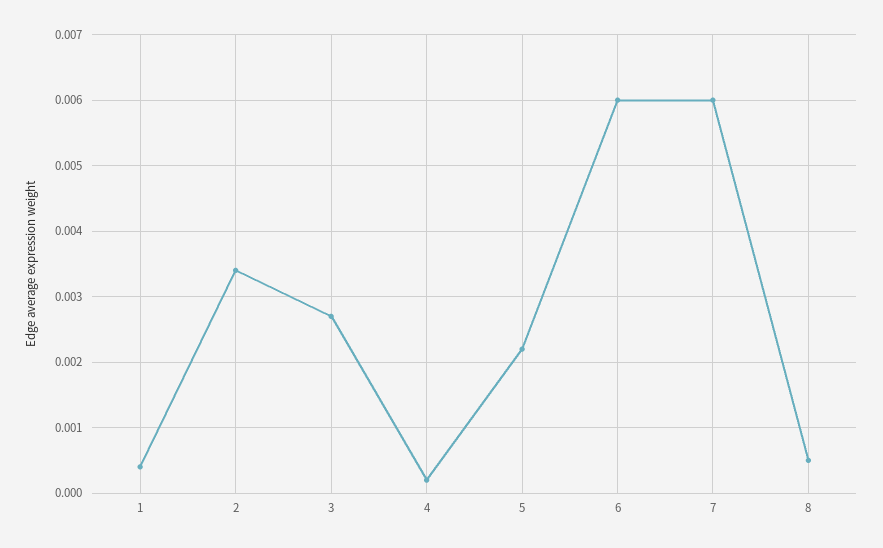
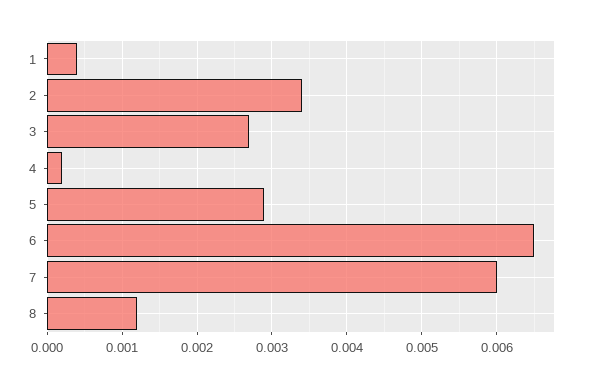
5: 0.0022 -> 0.0029
6: 0.006 -> 0.0065
8: 0.0005 -> 0.0012

